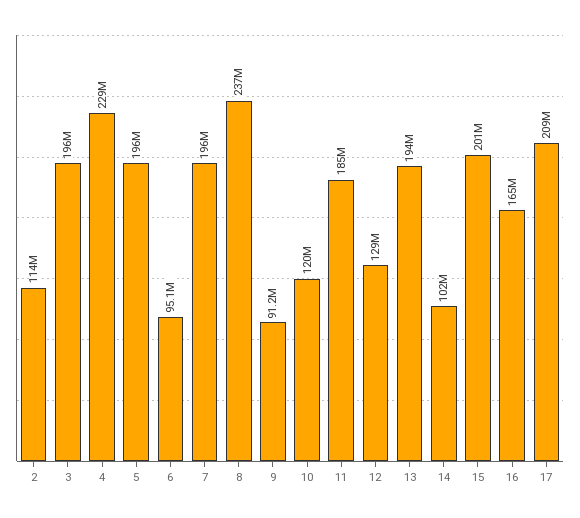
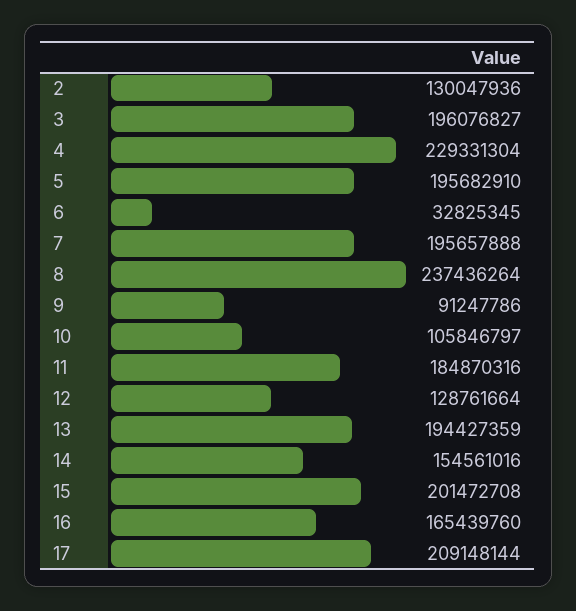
2: 114000000 -> 130047936
6: 95100000 -> 32825345
10: 120000000 -> 105846797
14: 102000000 -> 154561016

